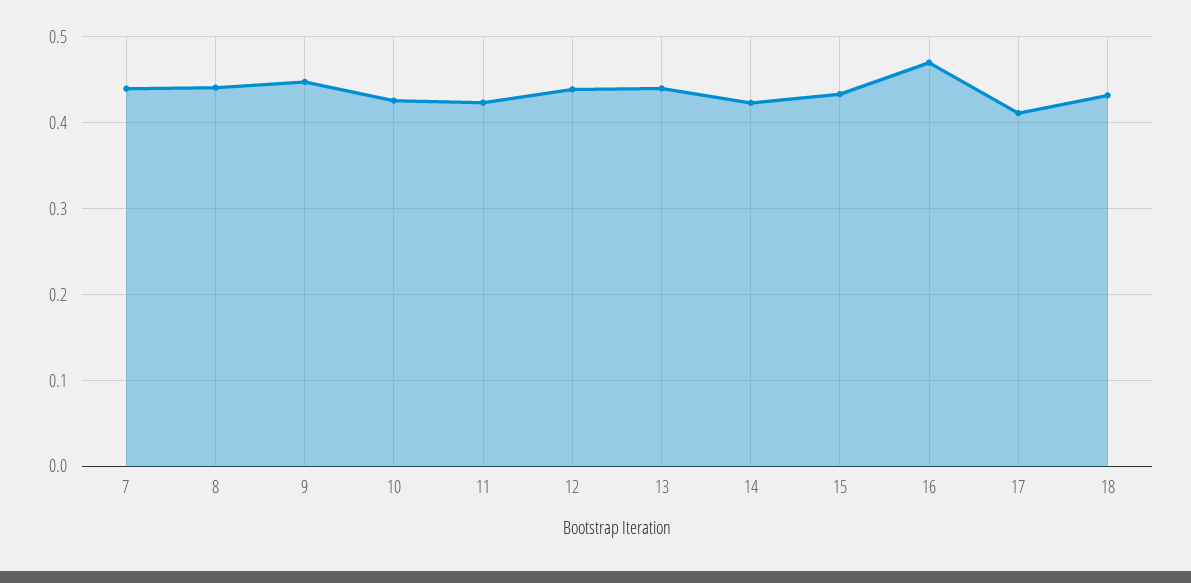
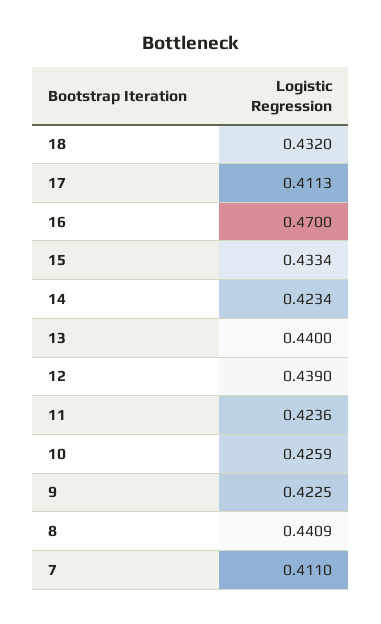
7: 0.44 -> 0.411
9: 0.45 -> 0.4225

